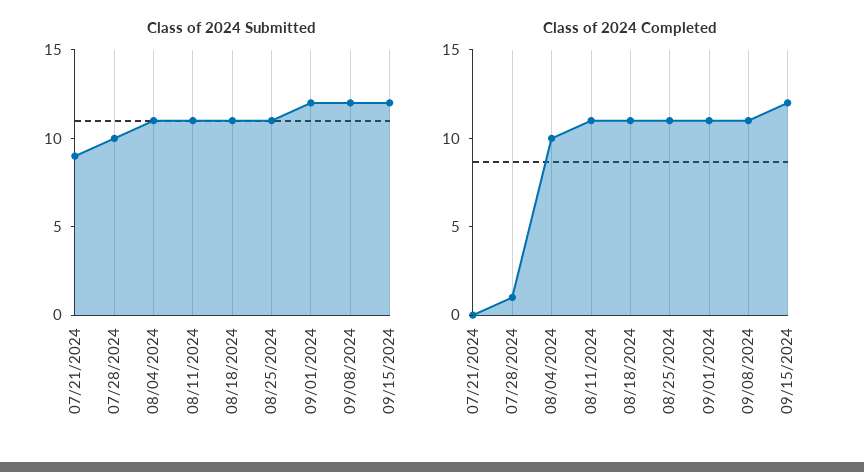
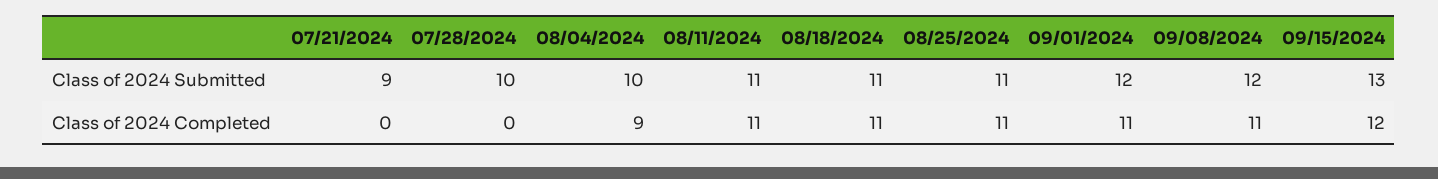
Class of 2024 Submitted, 08/04/2024: 11 -> 10
Class of 2024 Submitted, 09/15/2024: 12 -> 13
Class of 2024 Completed, 07/28/2024: 1 -> 0
Class of 2024 Completed, 08/04/2024: 10 -> 9

